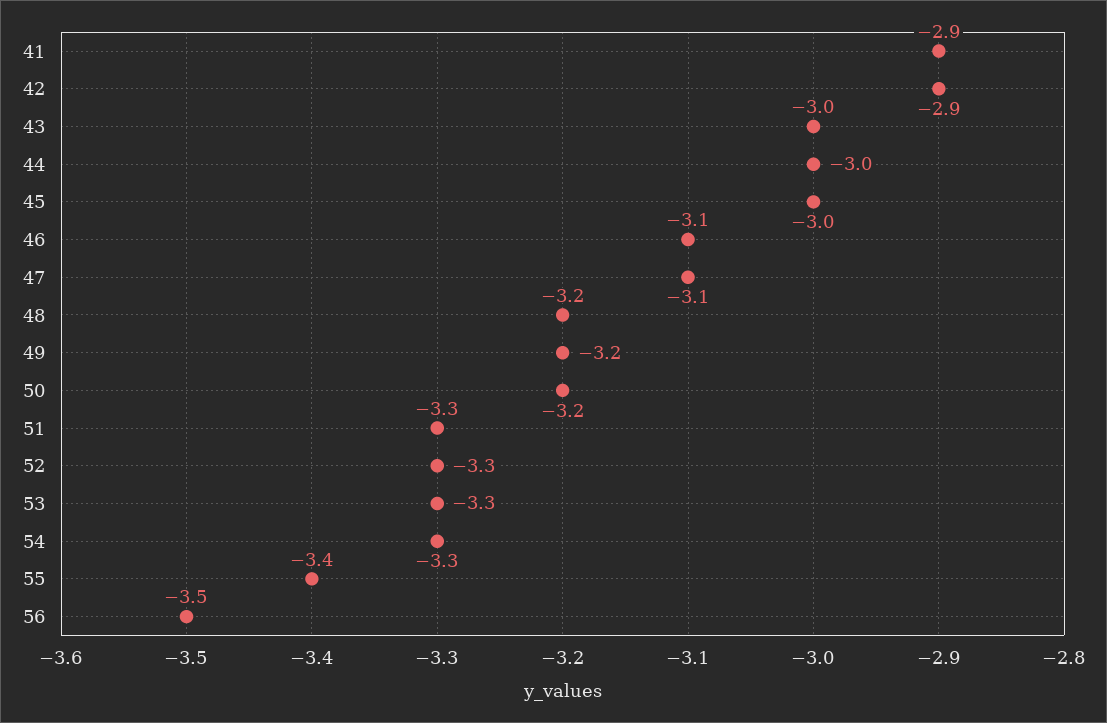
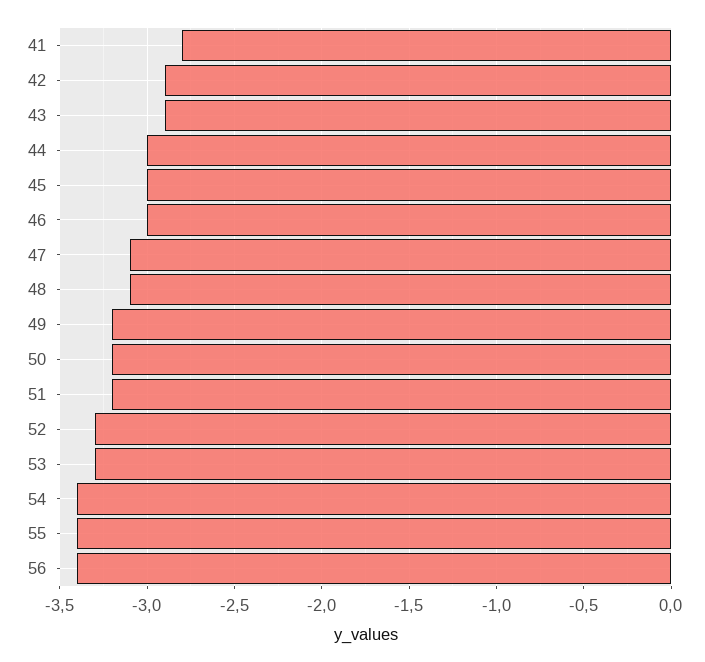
41: -2.9 -> -2.8
43: -3 -> -2.9
46: -3.1 -> -3
48: -3.2 -> -3.1
51: -3.3 -> -3.2
54: -3.3 -> -3.4
56: -3.5 -> -3.4

